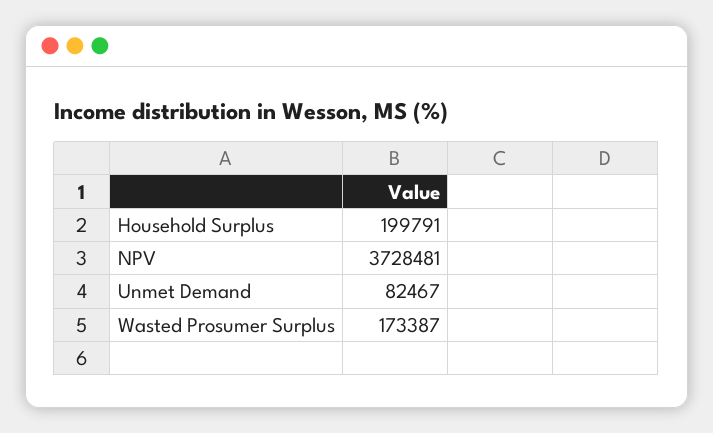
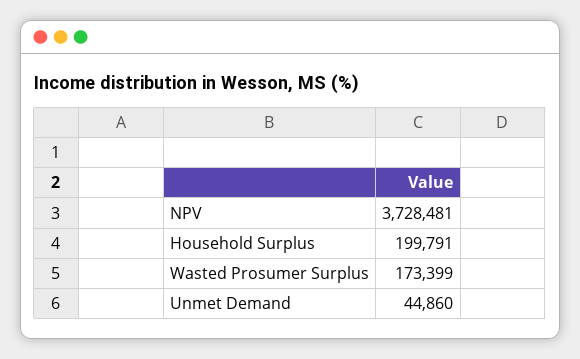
Unmet Demand: 82467 -> 44860
Wasted Prosumer Surplus: 173387 -> 173399

